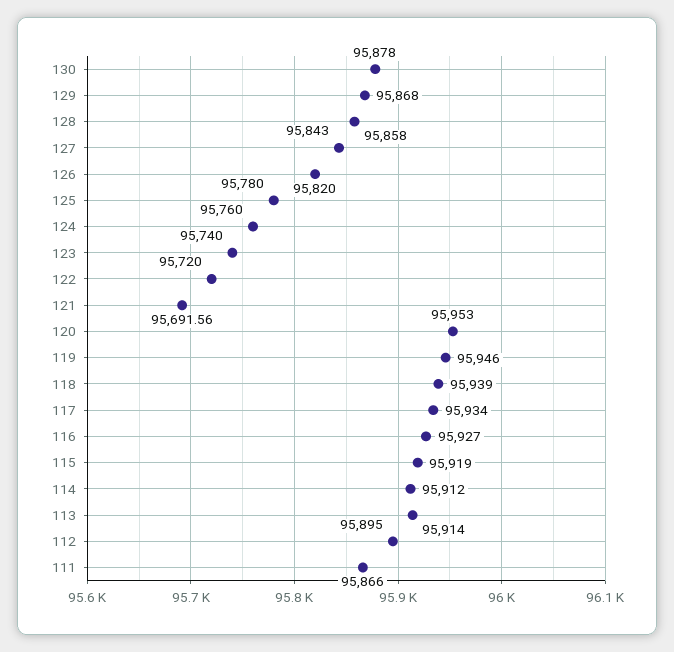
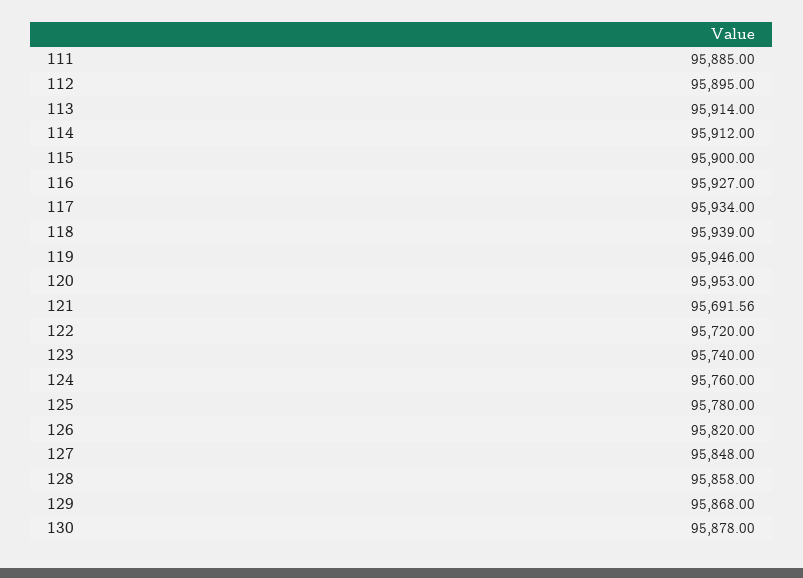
127: 95843 -> 95848
115: 95919 -> 95900
111: 95866 -> 95885

